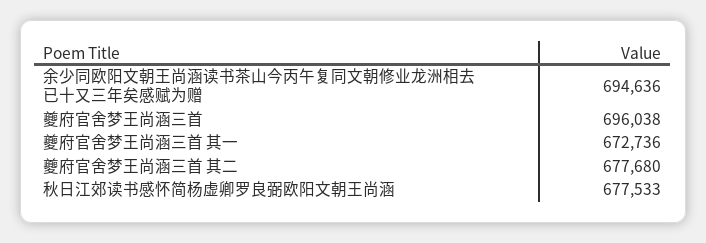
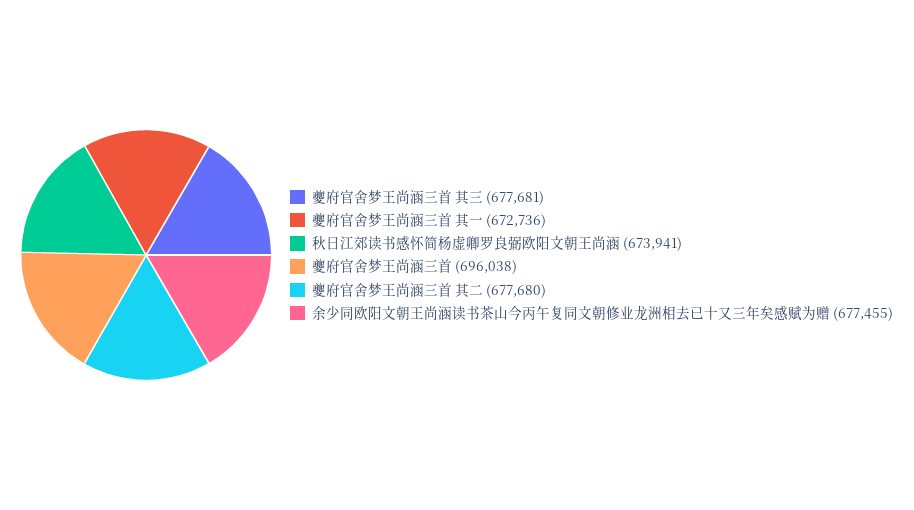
余少同欧阳文朝王尚涵读书茶山今丙午复同文朝修业龙洲相去已十又三年矣感赋为赠: 694636 -> 677455
秋日江郊读书感怀简杨虚卿罗良弼欧阳文朝王尚涵: 677533 -> 673941
夔府官舍梦王尚涵三首 其三: none -> 677681

